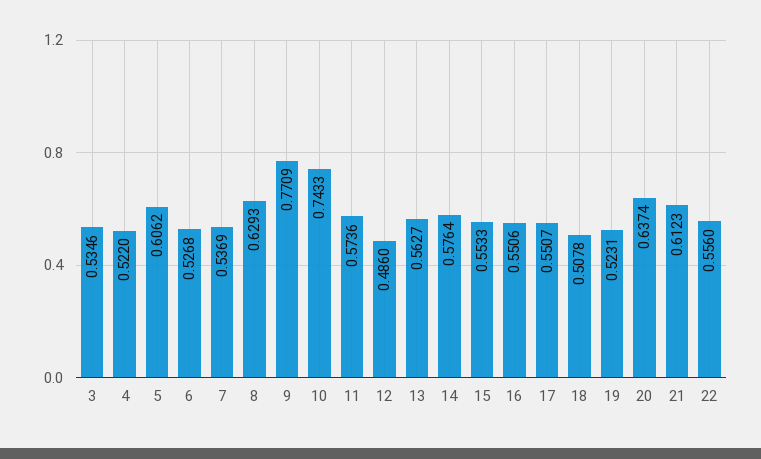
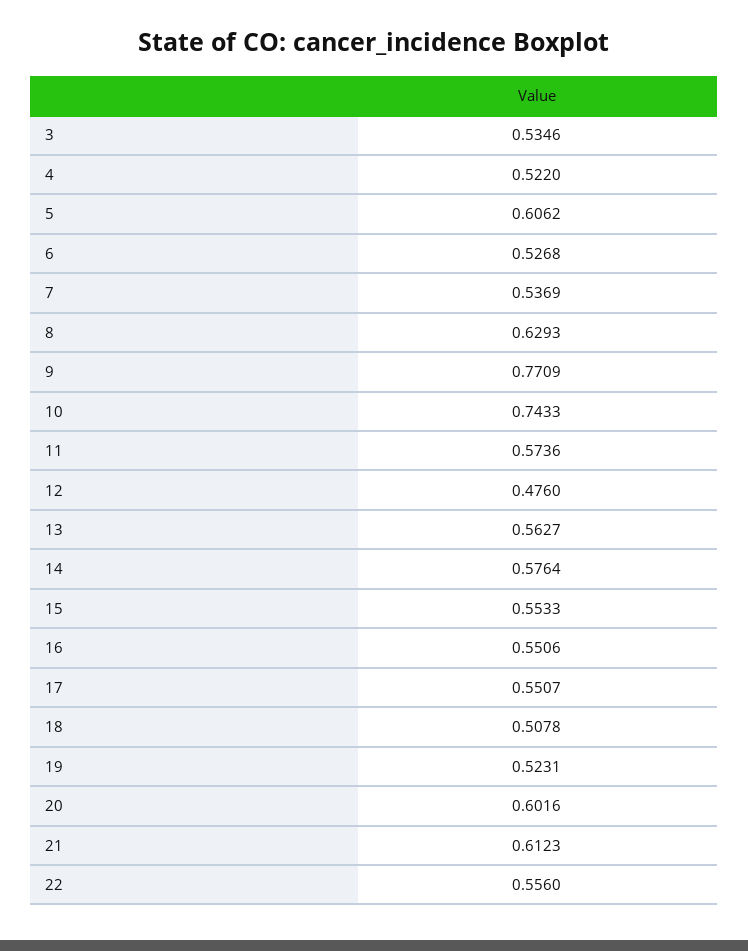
12: 0.486 -> 0.476
20: 0.6374 -> 0.6016

